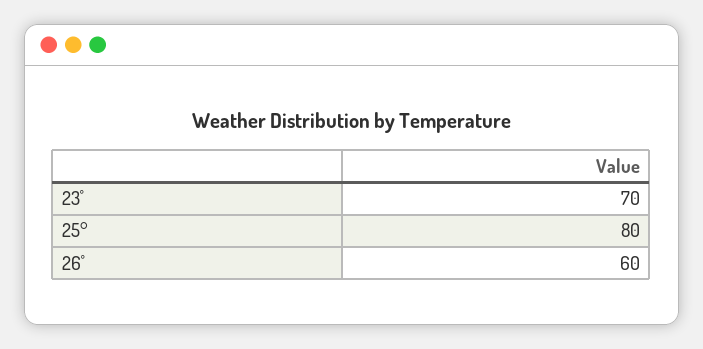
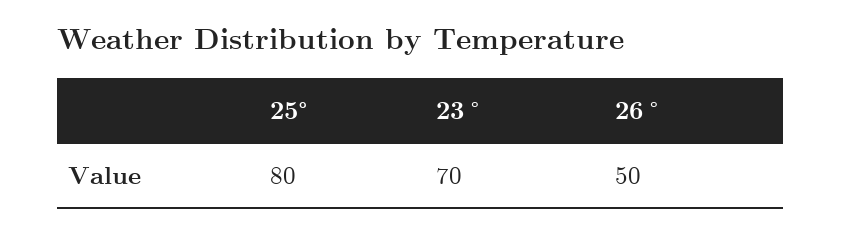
26˚: 60 -> 50

